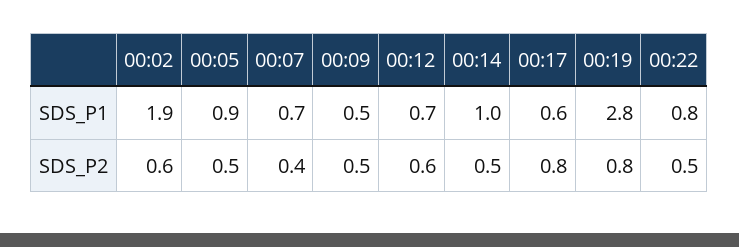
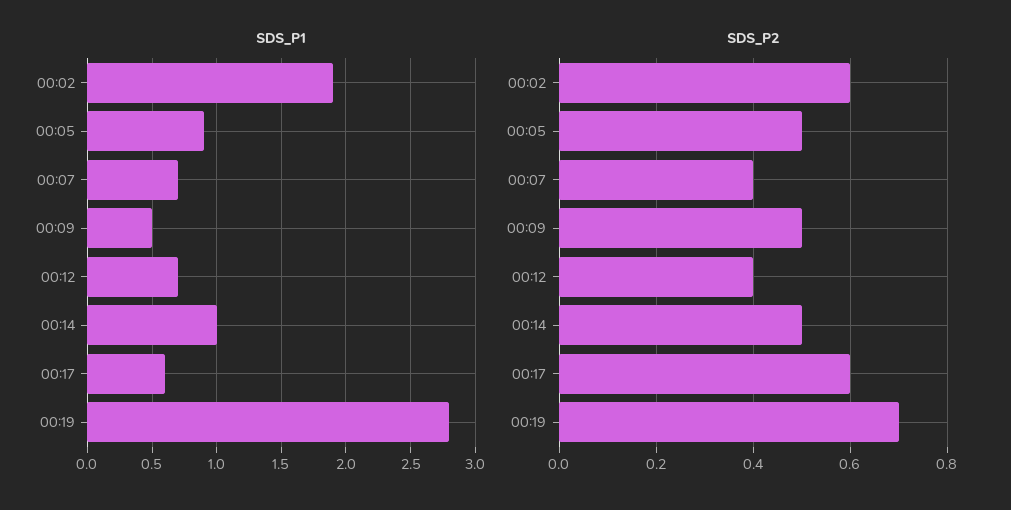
SDS_P1, 00:22: 0.8 -> none
SDS_P2, 00:12: 0.6 -> 0.4
SDS_P2, 00:17: 0.8 -> 0.6
SDS_P2, 00:19: 0.8 -> 0.7
SDS_P2, 00:22: 0.5 -> none

